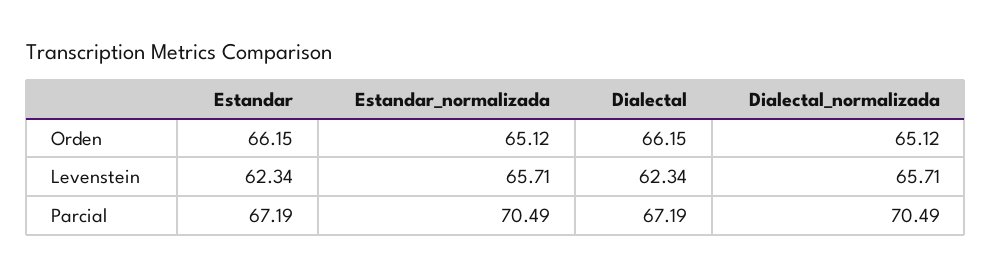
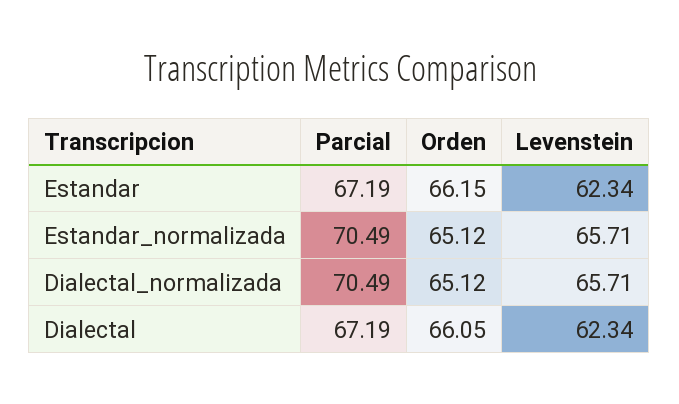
Dialectal, Orden: 66.15 -> 66.05

